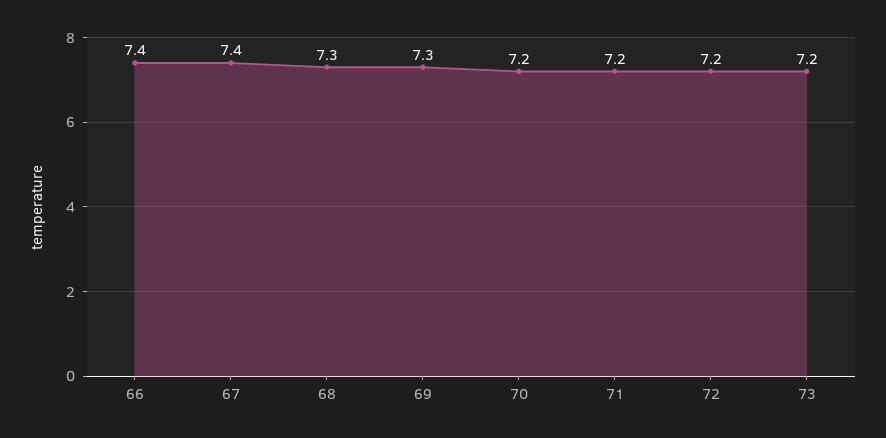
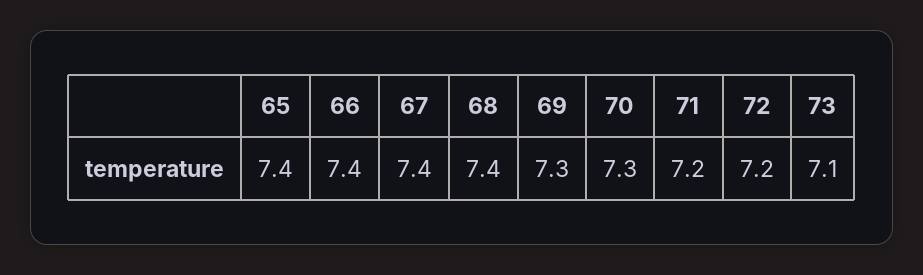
68: 7.3 -> 7.4
70: 7.2 -> 7.3
73: 7.2 -> 7.1
65: none -> 7.4

